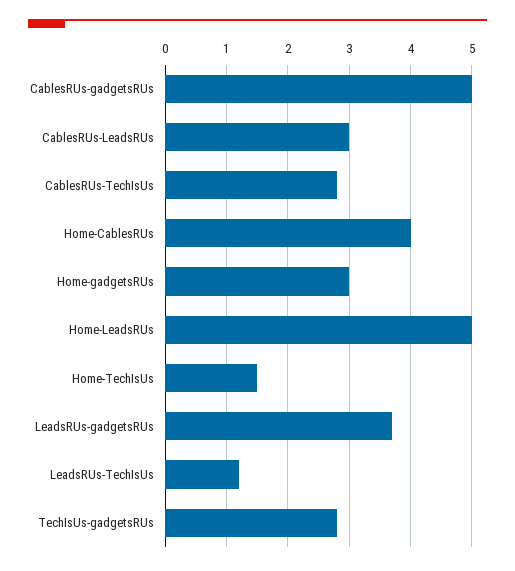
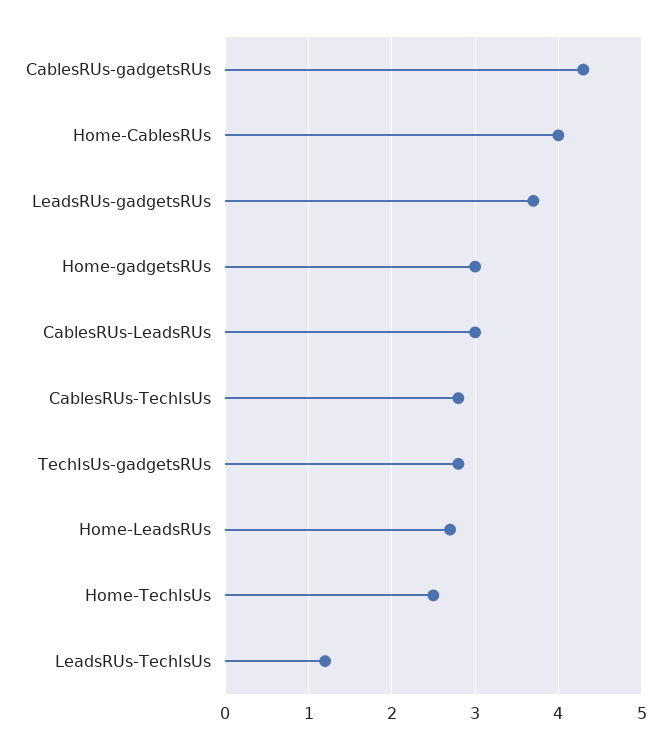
CablesRUs-gadgetsRUs: 5 -> 4.3
Home-LeadsRUs: 5 -> 2.7
Home-TechIsUs: 1.5 -> 2.5

